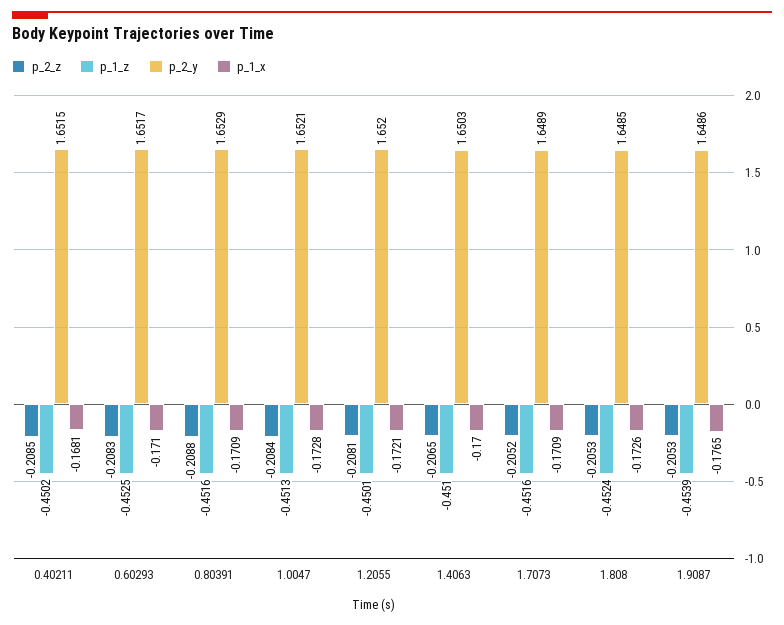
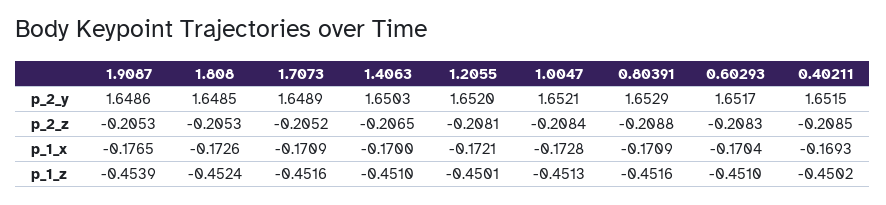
p_1_x, 0.40211: -0.1681 -> -0.1693
p_1_z, 0.60293: -0.4525 -> -0.451
p_1_x, 0.60293: -0.171 -> -0.1704

